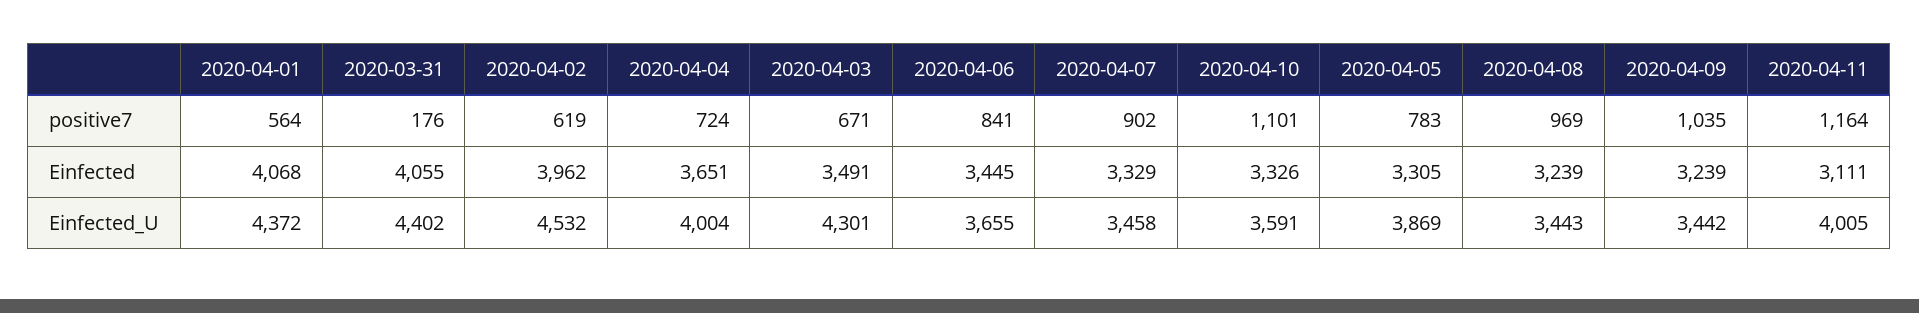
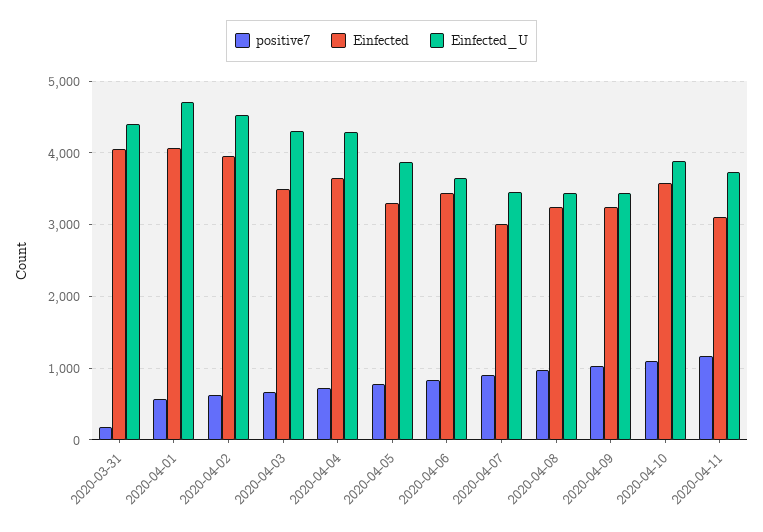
Einfected, 2020-04-07: 3329 -> 3000
Einfected, 2020-04-10: 3326 -> 3600
Einfected_U, 2020-04-01: 4372 -> 4700
Einfected_U, 2020-04-04: 4004 -> 4300
Einfected_U, 2020-04-10: 3591 -> 3900
Einfected_U, 2020-04-11: 4005 -> 3700

